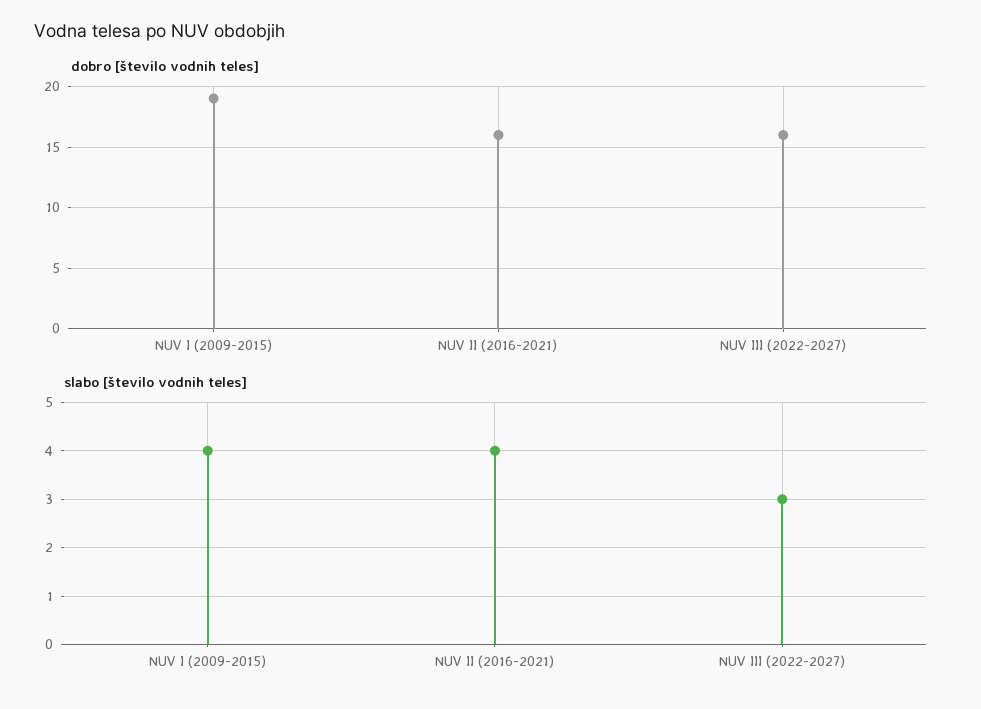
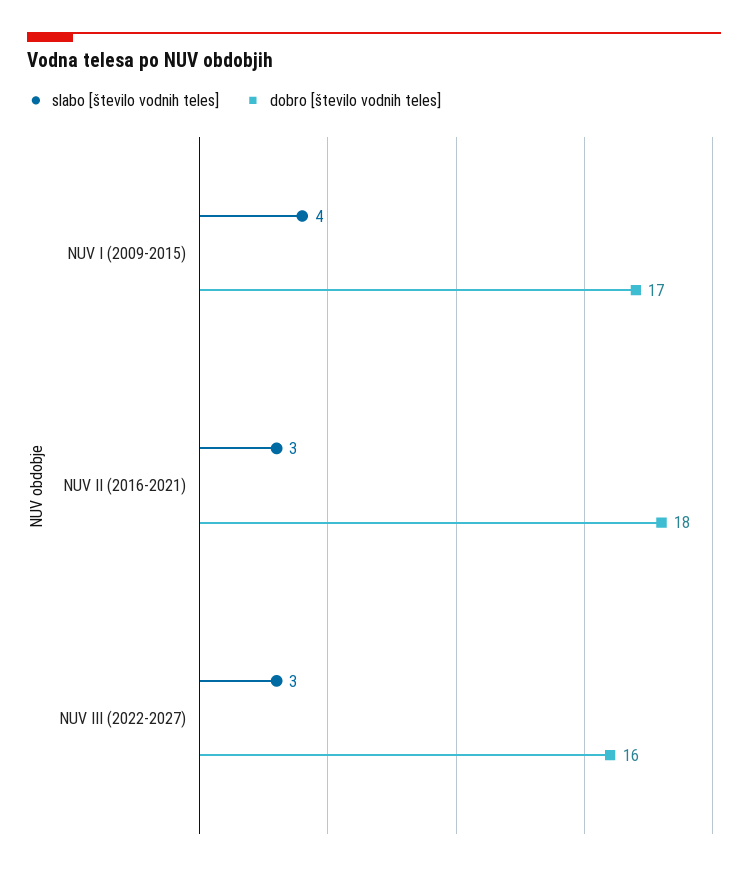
dobro [število vodnih teles], NUV I (2009-2015): 19 -> 17
dobro [število vodnih teles], NUV II (2016-2021): 16 -> 18
slabo [število vodnih teles], NUV II (2016-2021): 4 -> 3

